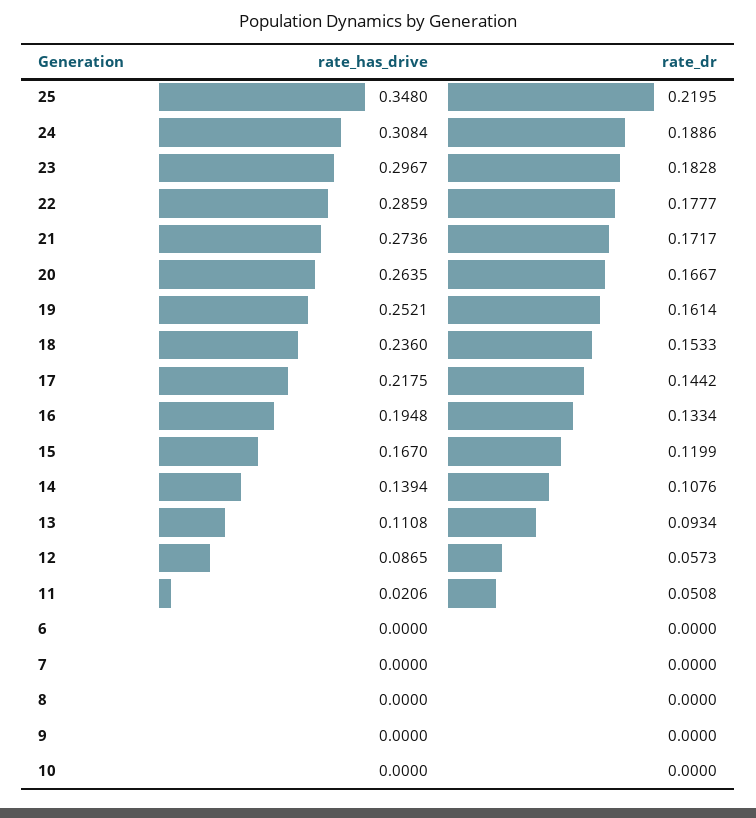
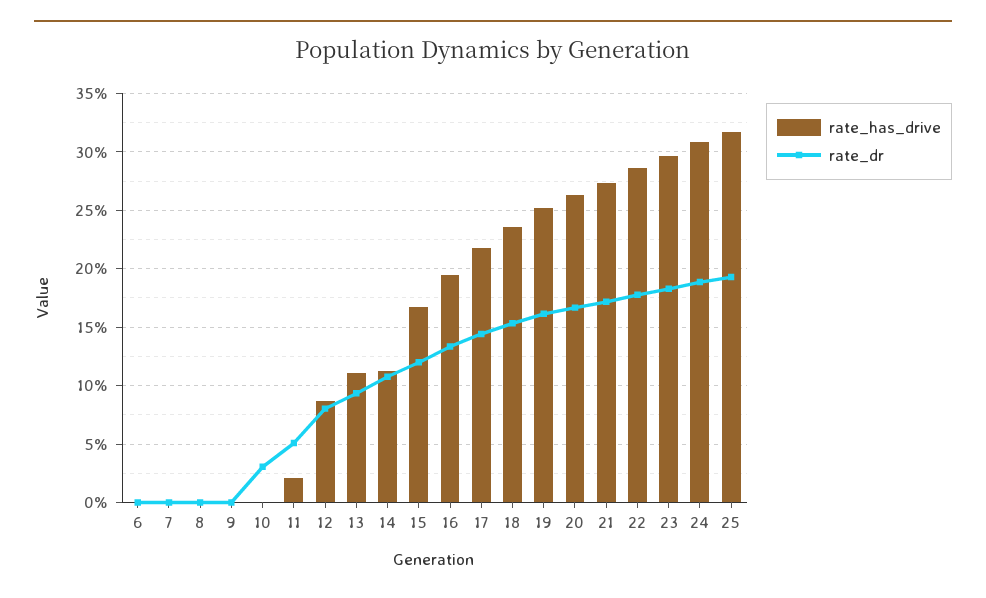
rate_has_drive, 25: 0.348 -> 0.32
rate_dr, 25: 0.2195 -> 0.19
rate_has_drive, 14: 0.1394 -> 0.11
rate_dr, 12: 0.0573 -> 0.08
rate_dr, 10: 0 -> 0.03

